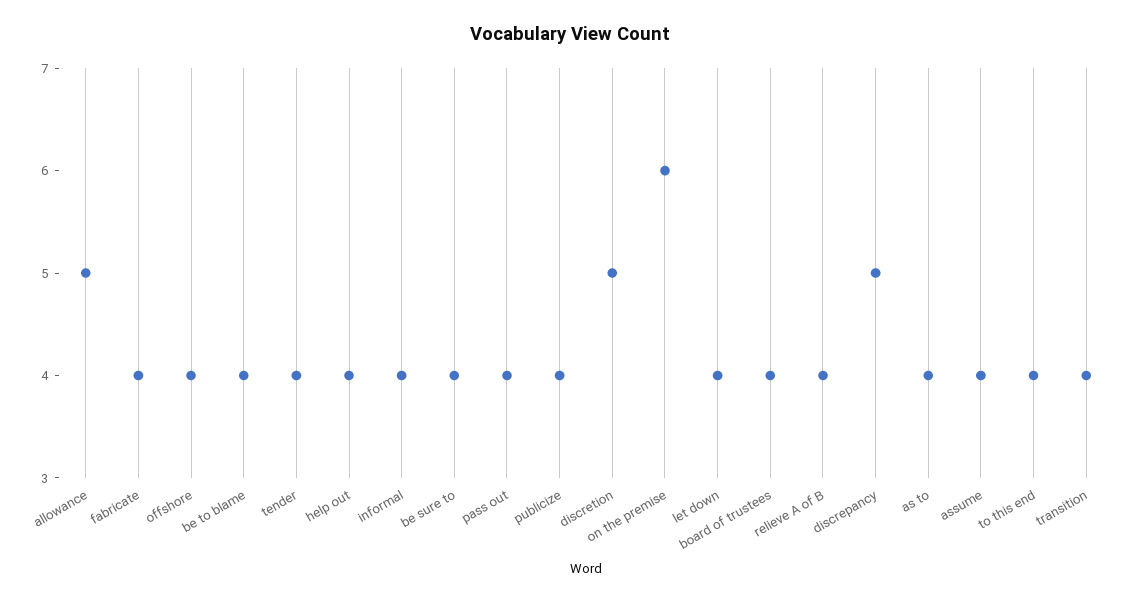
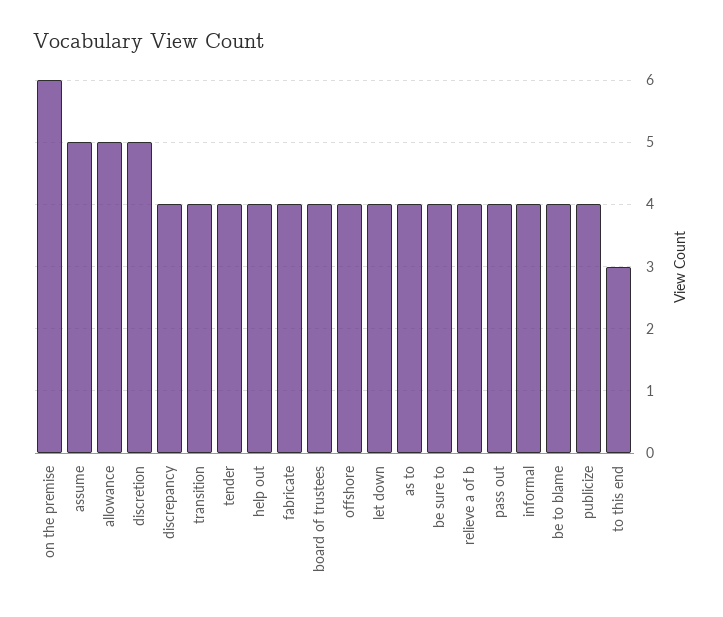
discrepancy: 5 -> 4
assume: 4 -> 5
to this end: 4 -> 3

